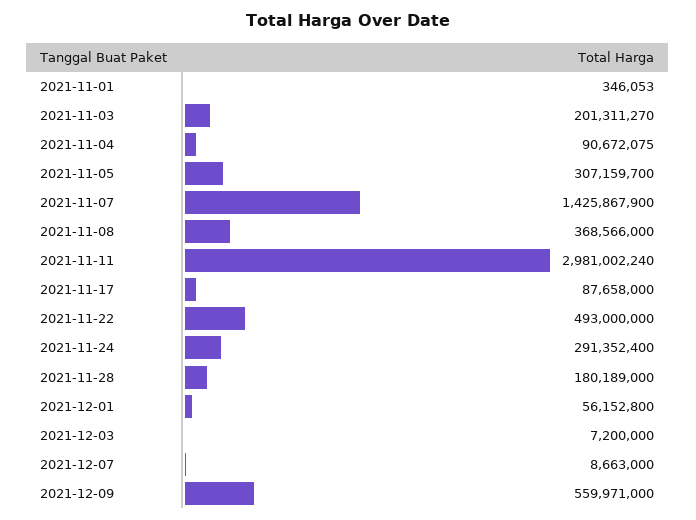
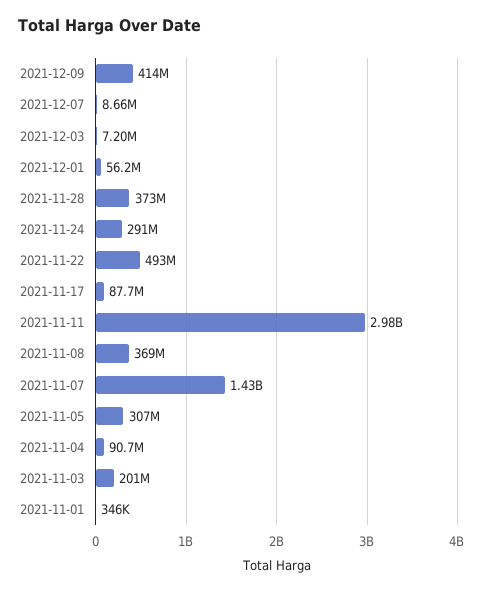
2021-11-28: 180189000 -> 373000000
2021-12-09: 559971000 -> 414000000

